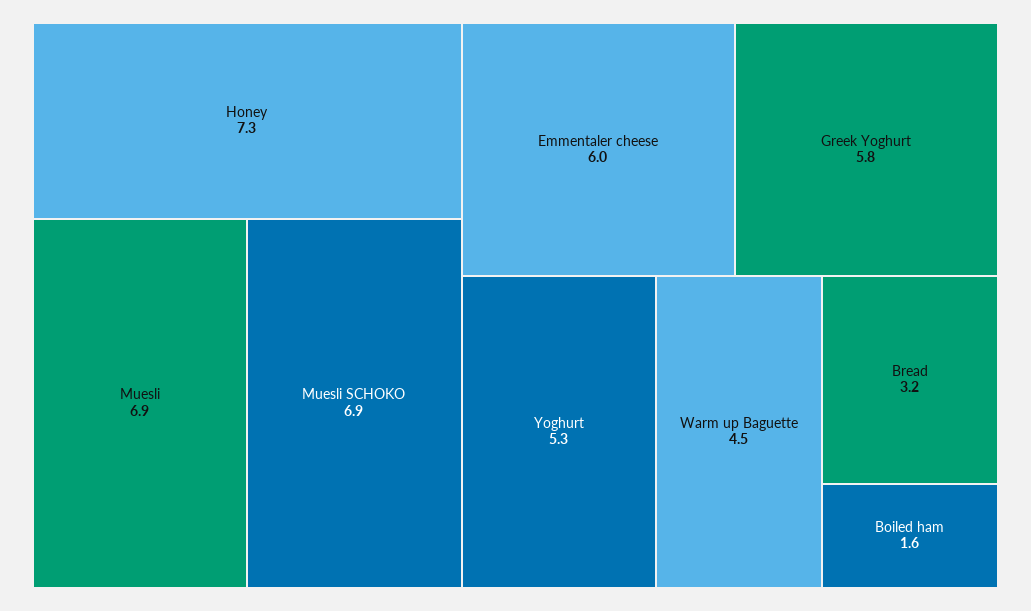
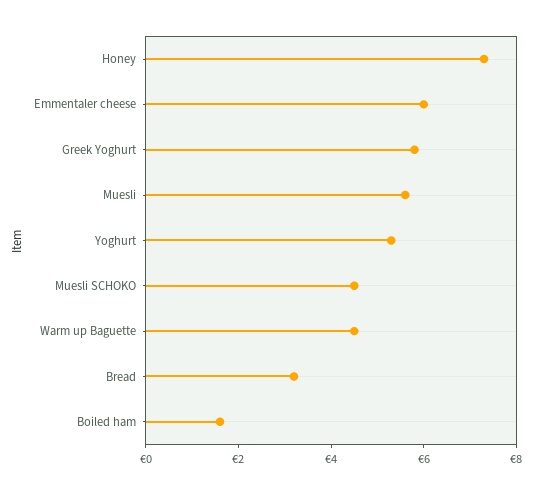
Muesli: 6.9 -> 5.5
Muesli SCHOKO: 6.9 -> 4.5

